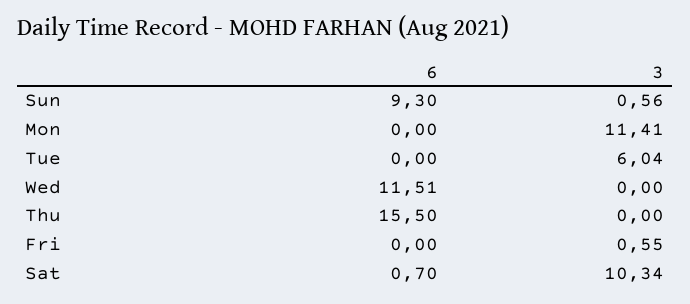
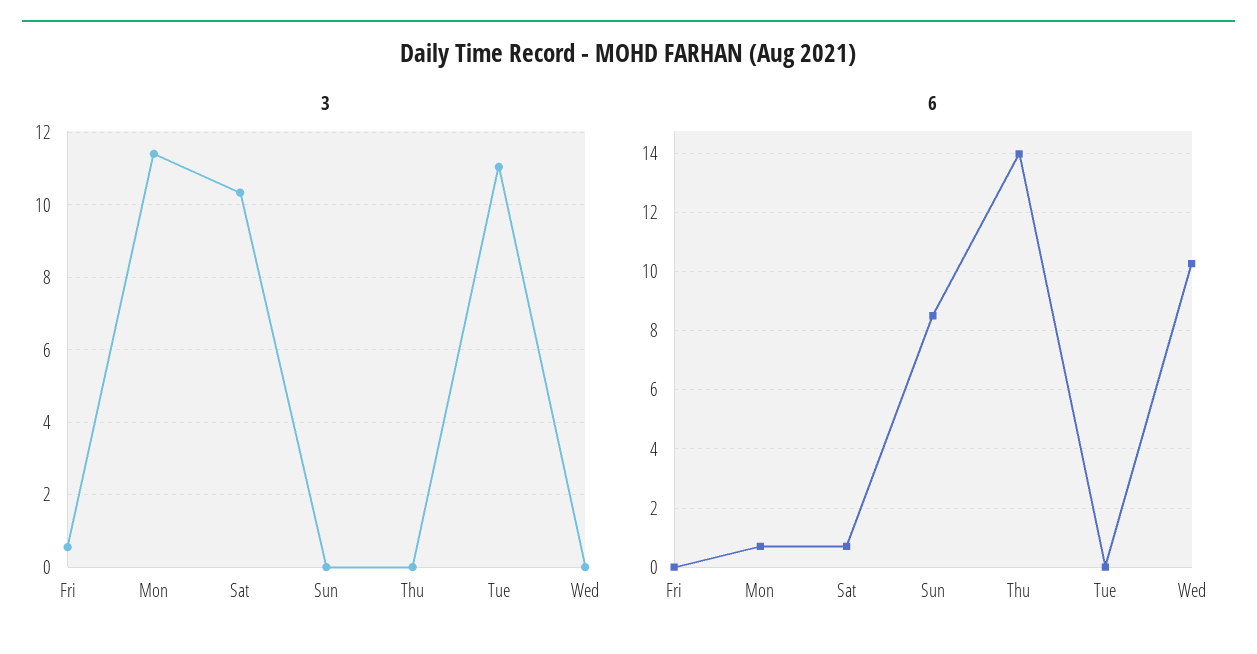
6, Sun: 9.3 -> 8.5
3, Sun: 0.56 -> 0
6, Mon: 0 -> 0.75
3, Tue: 6.04 -> 11
6, Wed: 11.51 -> 10.25
6, Thu: 15.5 -> 14

